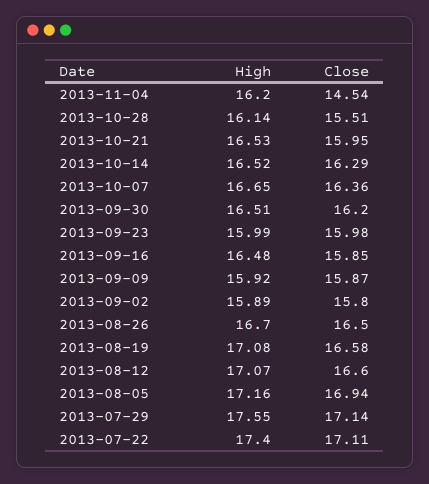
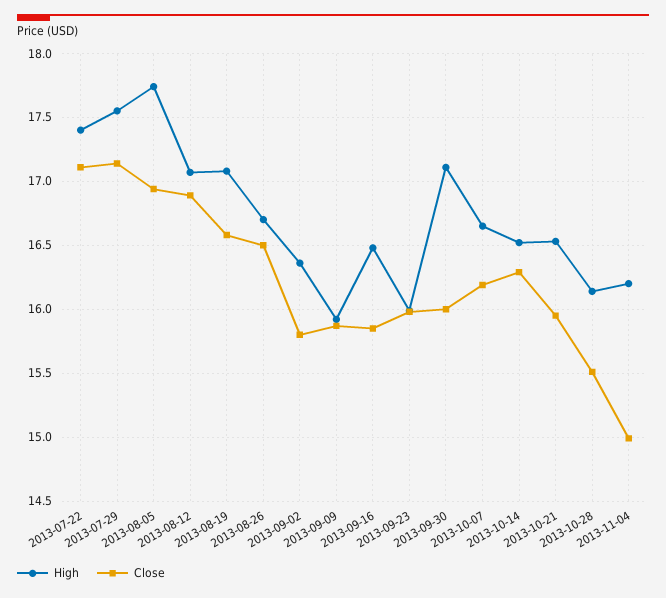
Close, 2013-11-04: 14.54 -> 15
Close, 2013-10-07: 16.36 -> 16.2
High, 2013-09-30: 16.51 -> 17.1
Close, 2013-09-30: 16.2 -> 16
High, 2013-09-02: 15.89 -> 16.35
Close, 2013-08-12: 16.6 -> 16.9
High, 2013-08-05: 17.16 -> 17.75

